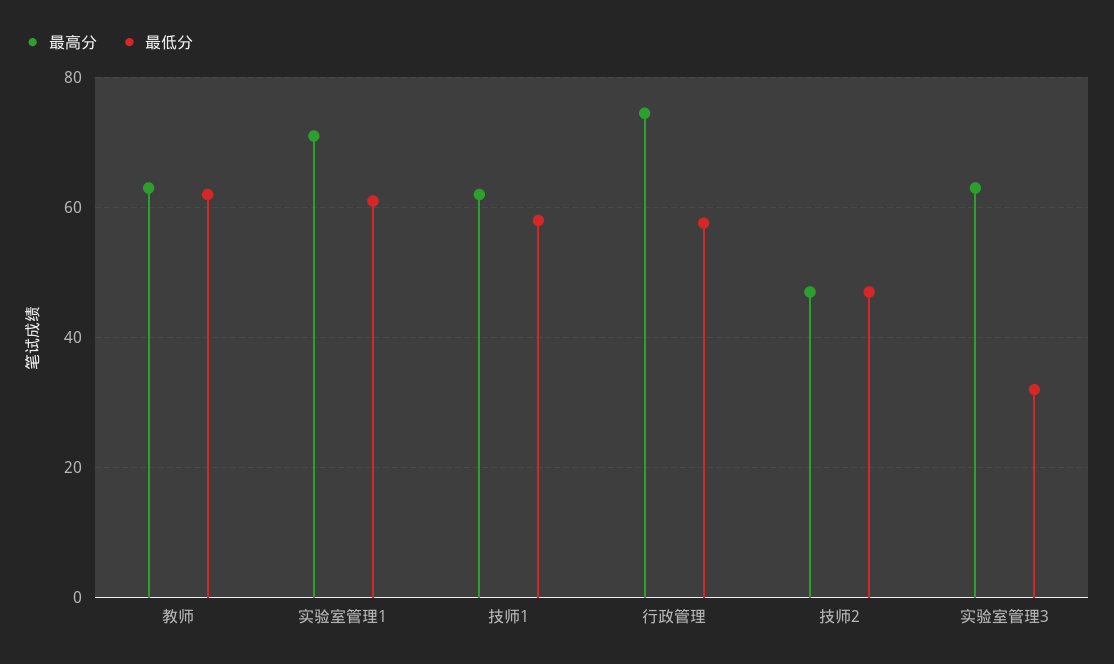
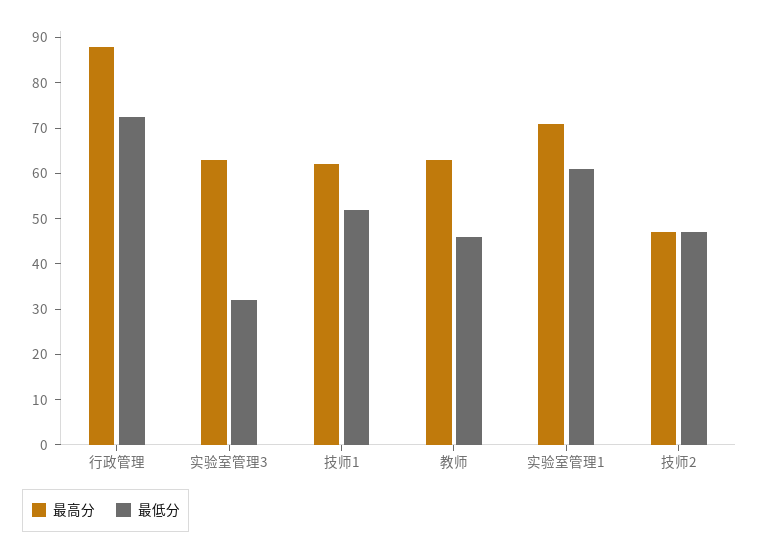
最低分, 教师: 62 -> 46
最低分, 技师1: 58 -> 52
最高分, 行政管理: 74 -> 88
最低分, 行政管理: 58 -> 72

